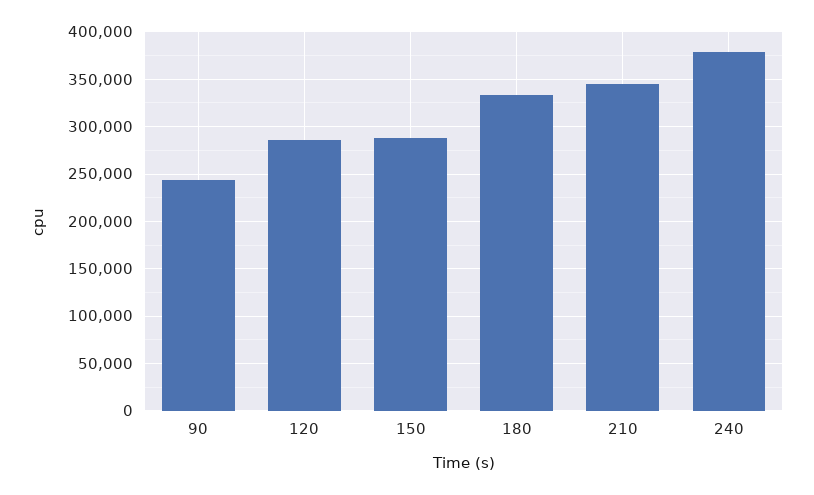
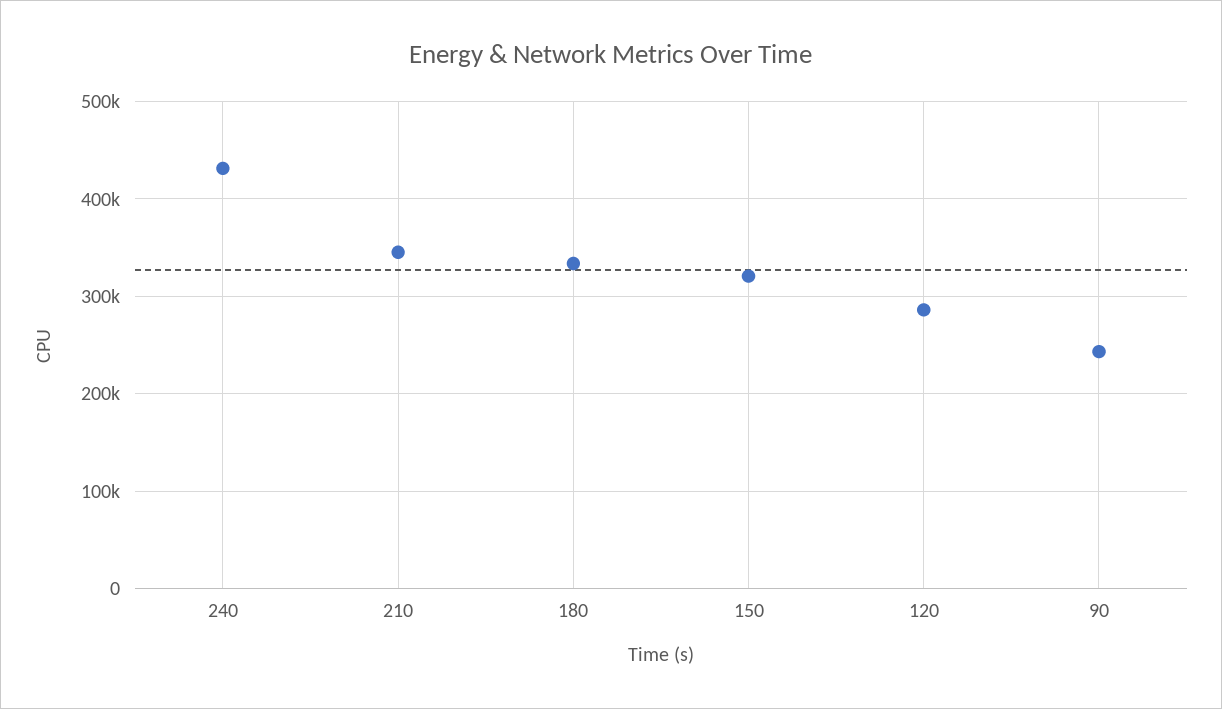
150: 290000 -> 320000
240: 380000 -> 430000

